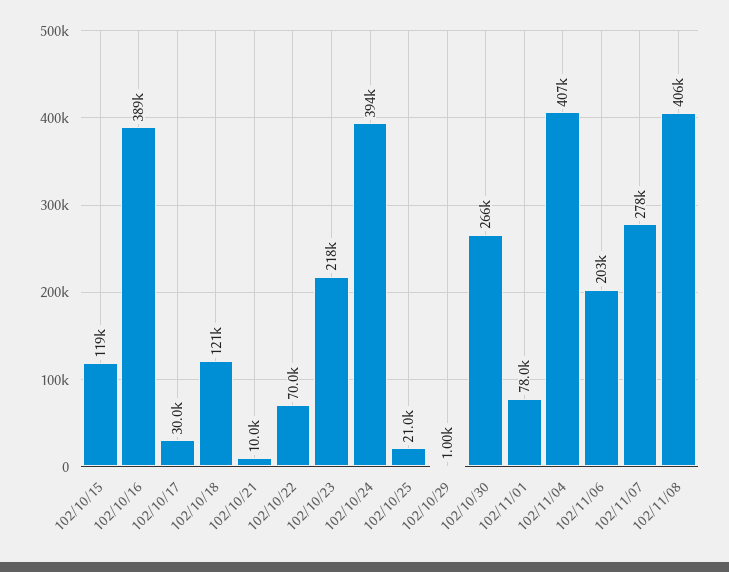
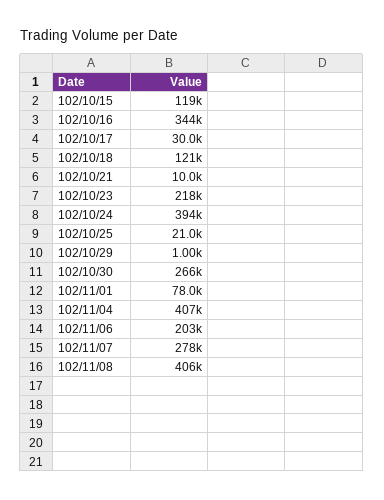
102/10/16: 389000 -> 344000
102/10/22: 70000 -> none

